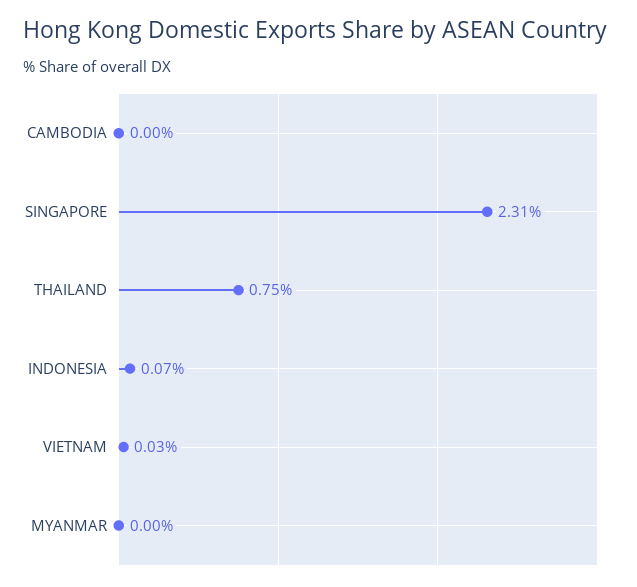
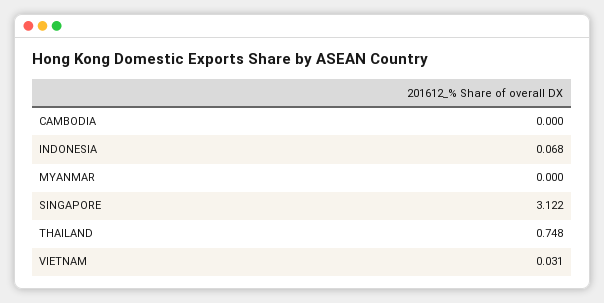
SINGAPORE: 2.31 -> 3.122

